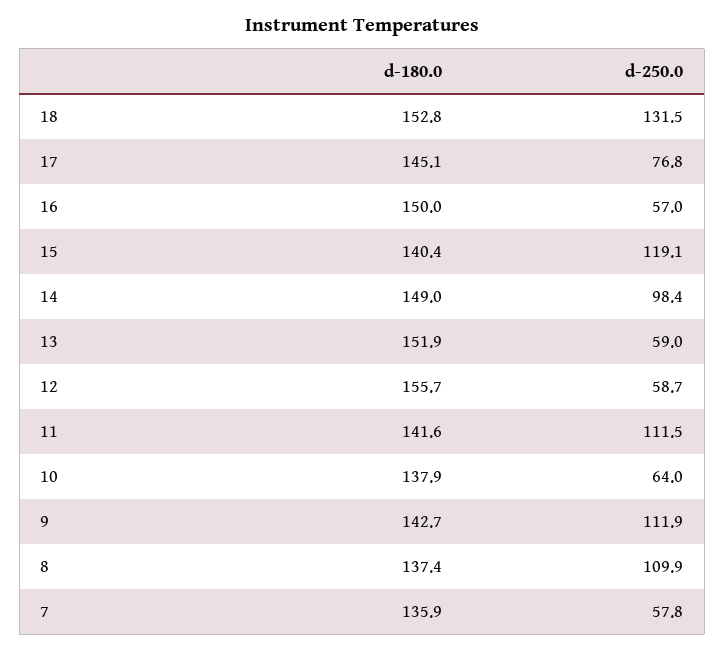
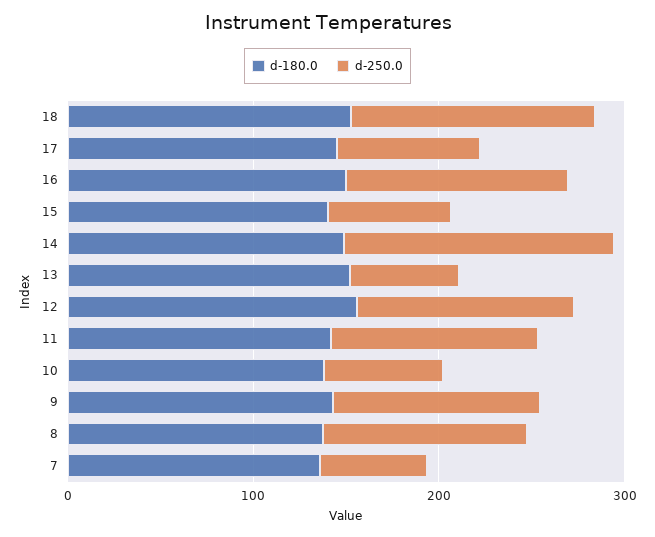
d-250.0, 16: 57 -> 120
d-250.0, 15: 119.1 -> 60
d-250.0, 14: 98.4 -> 140
d-250.0, 12: 58.7 -> 120

